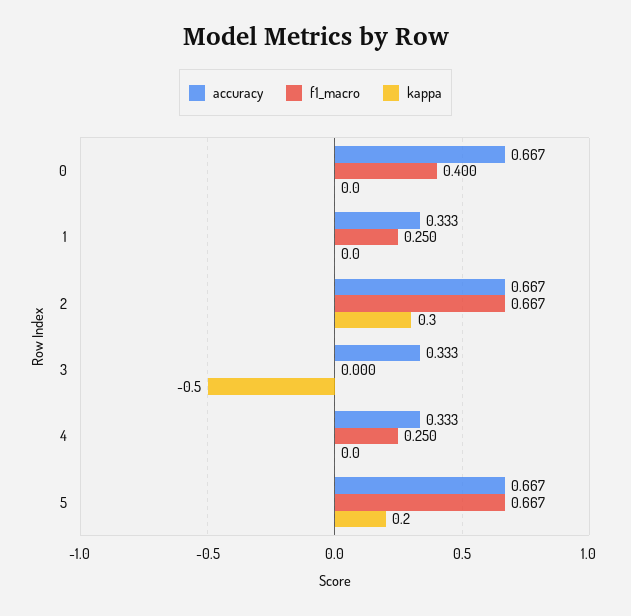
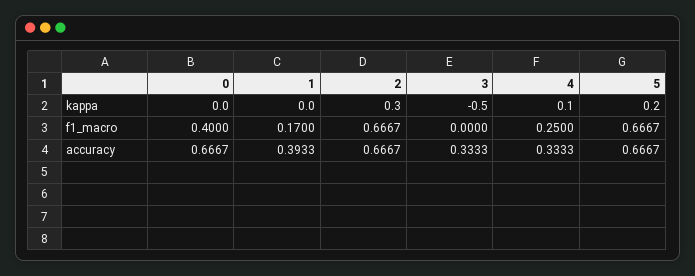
accuracy, 1: 0.333 -> 0.3933
f1_macro, 1: 0.25 -> 0.17
kappa, 4: 0 -> 0.1

